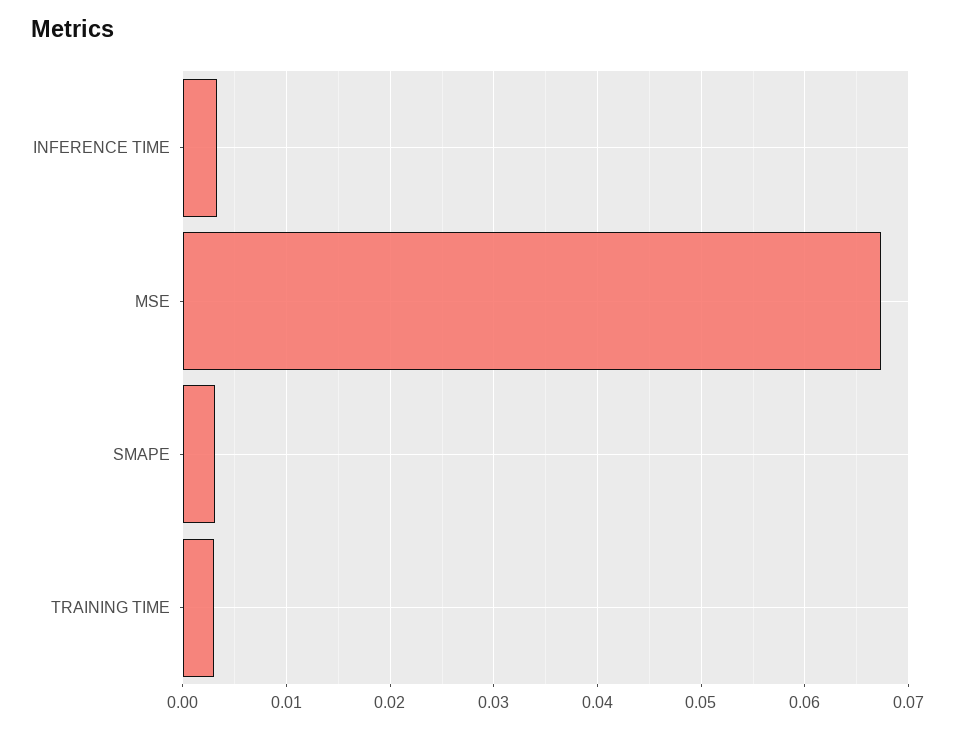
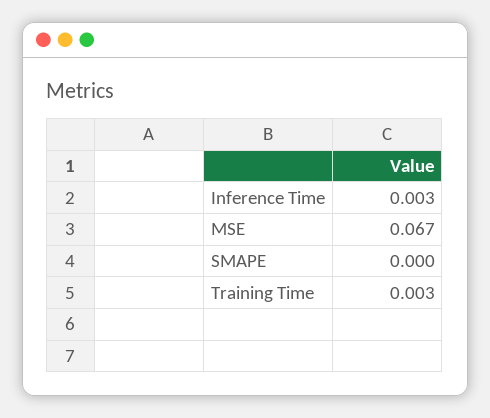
SMAPE: 0.003 -> 0

